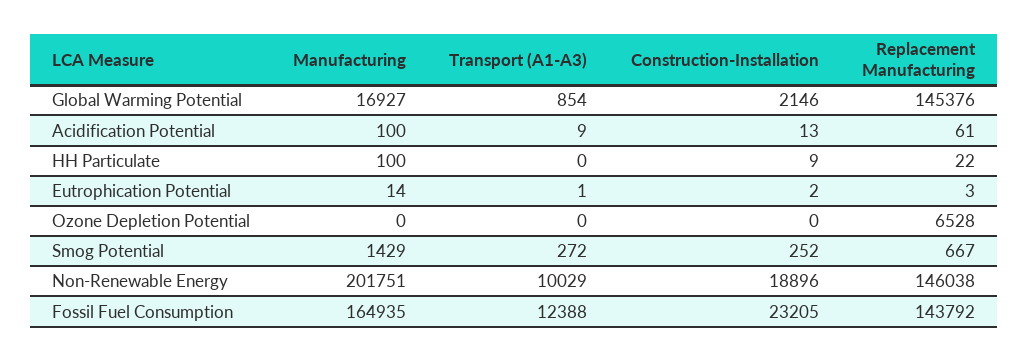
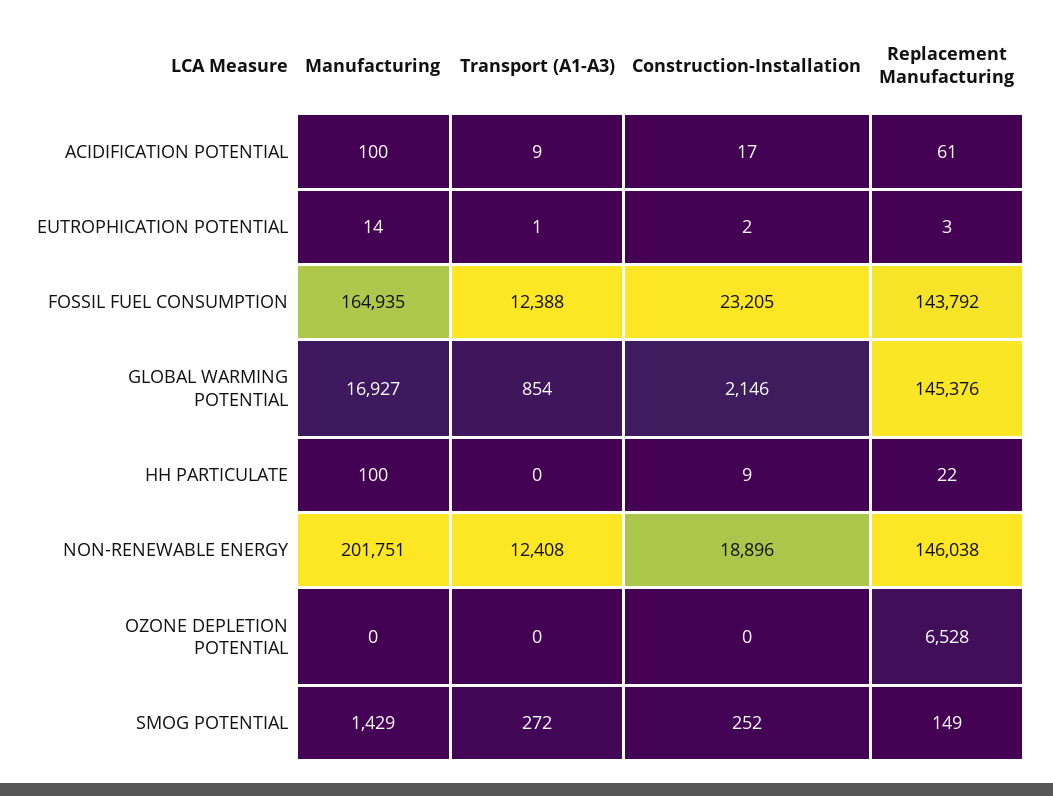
Construction-Installation, Acidification Potential: 13 -> 17
Replacement Manufacturing, Smog Potential: 667 -> 149
Transport (A1-A3), Non-Renewable Energy: 10029 -> 12408

